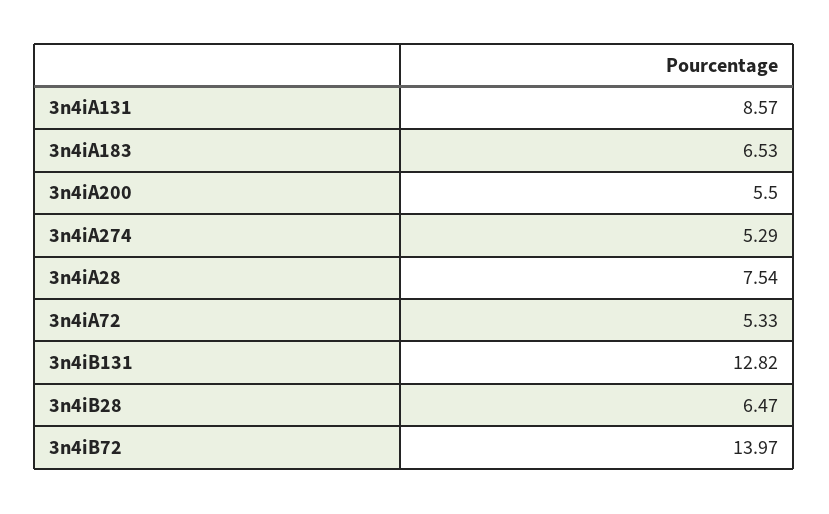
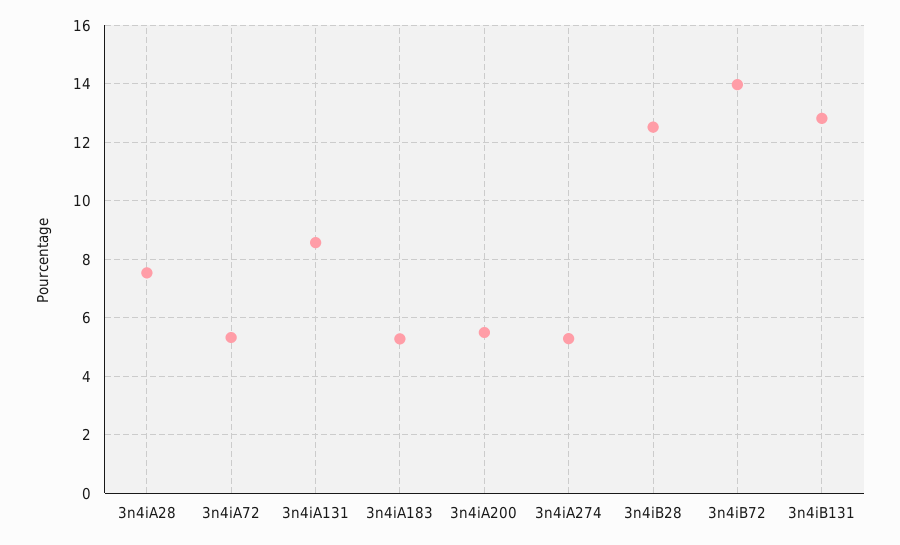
3n4iA183: 6.53 -> 5.25
3n4iB28: 6.47 -> 12.5

